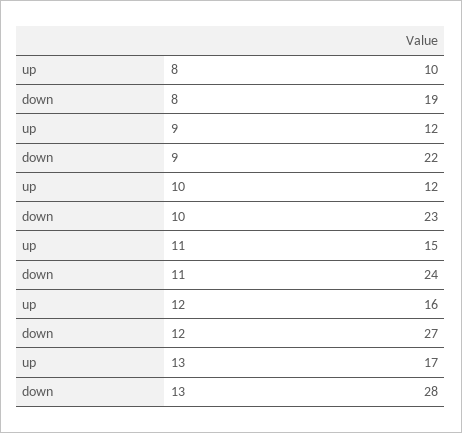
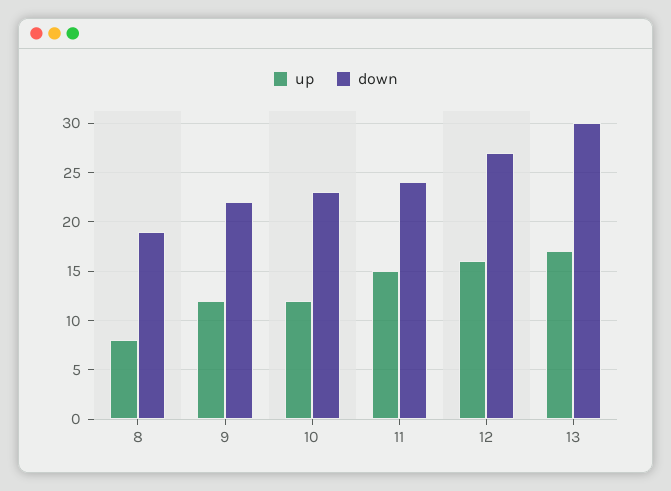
up, 8: 10 -> 8
down, 13: 28 -> 30

